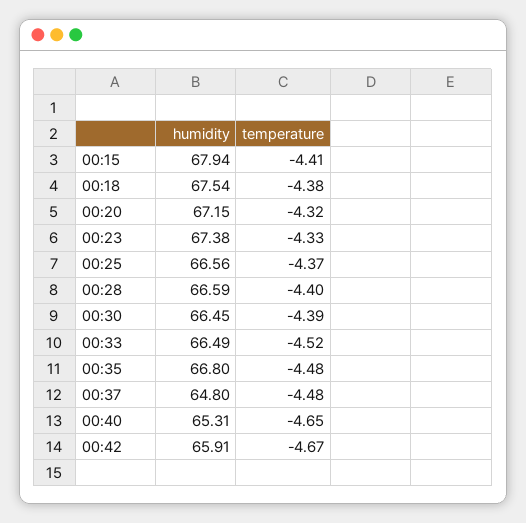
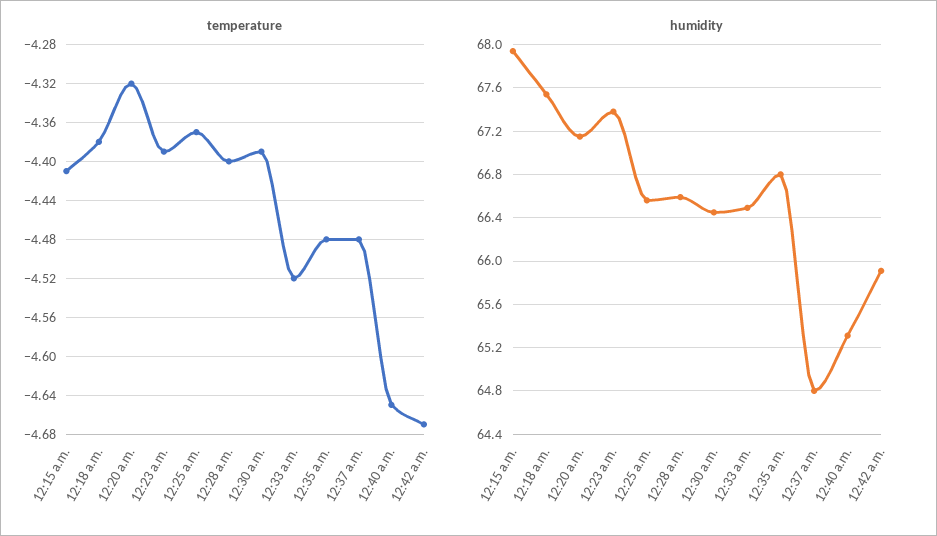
temperature, 00:23: -4.33 -> -4.39

